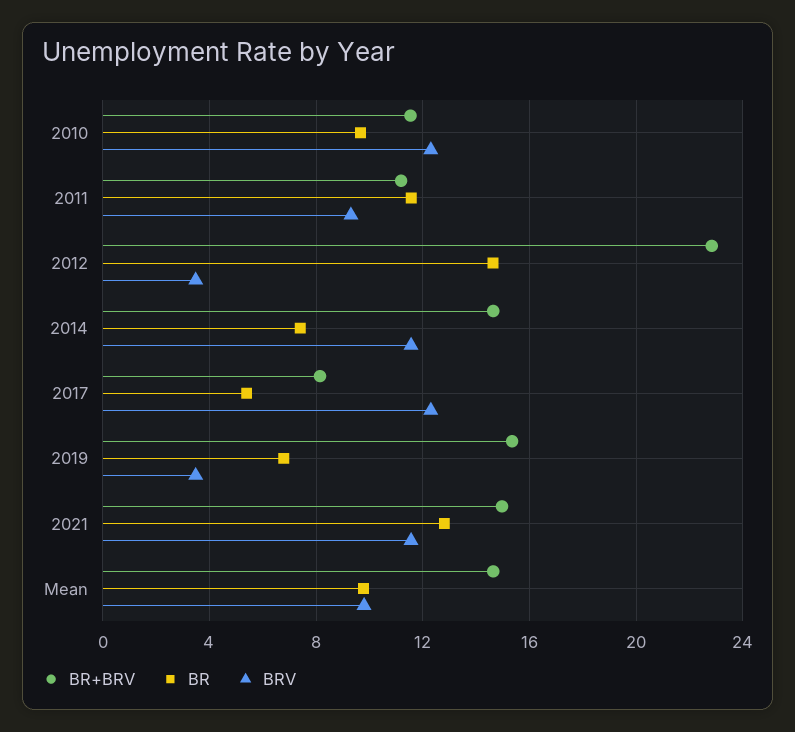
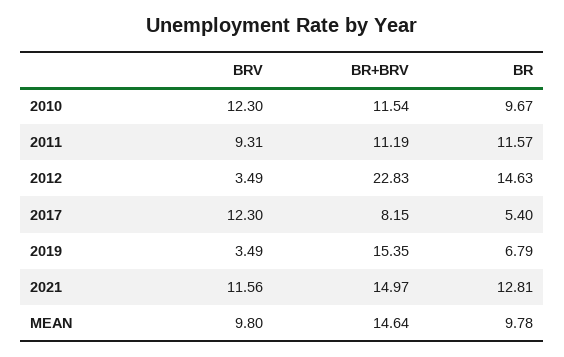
BR+BRV, 2014: 14.5 -> none
BR, 2014: 7.5 -> none
BRV, 2014: 11.5 -> none

